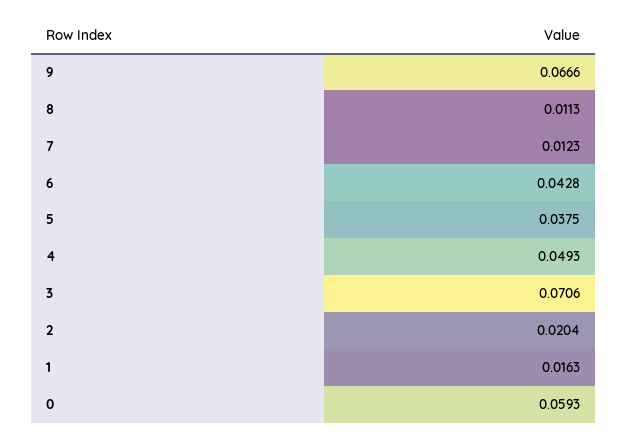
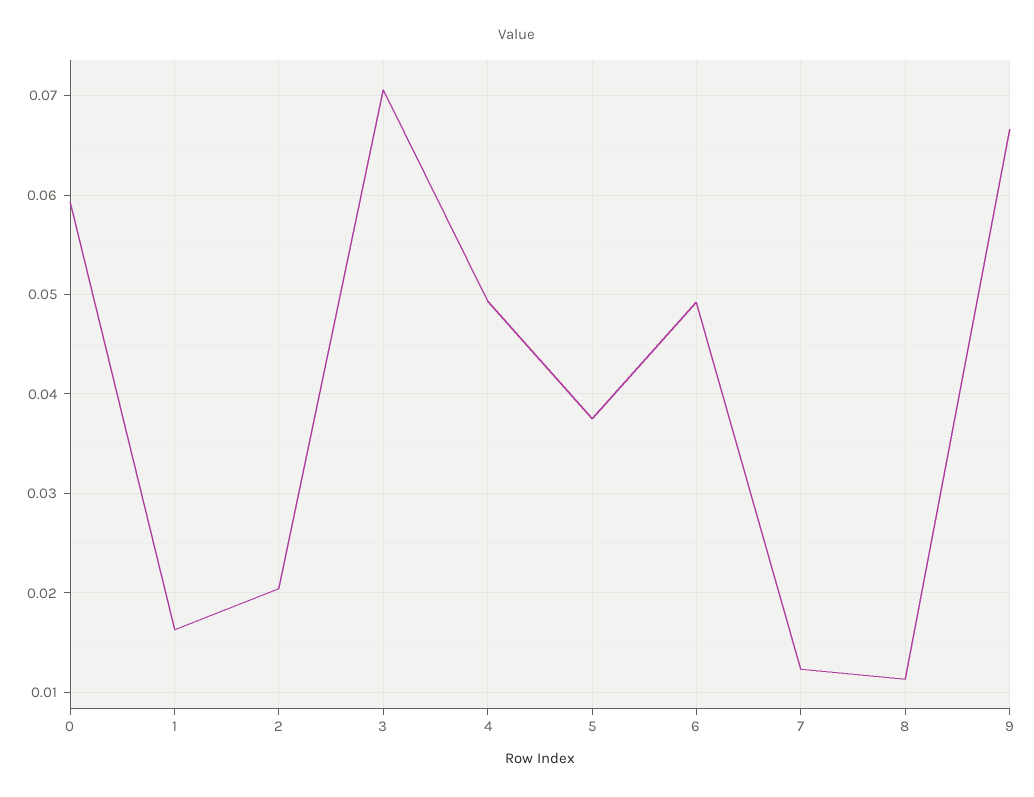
6: 0.0428 -> 0.049

